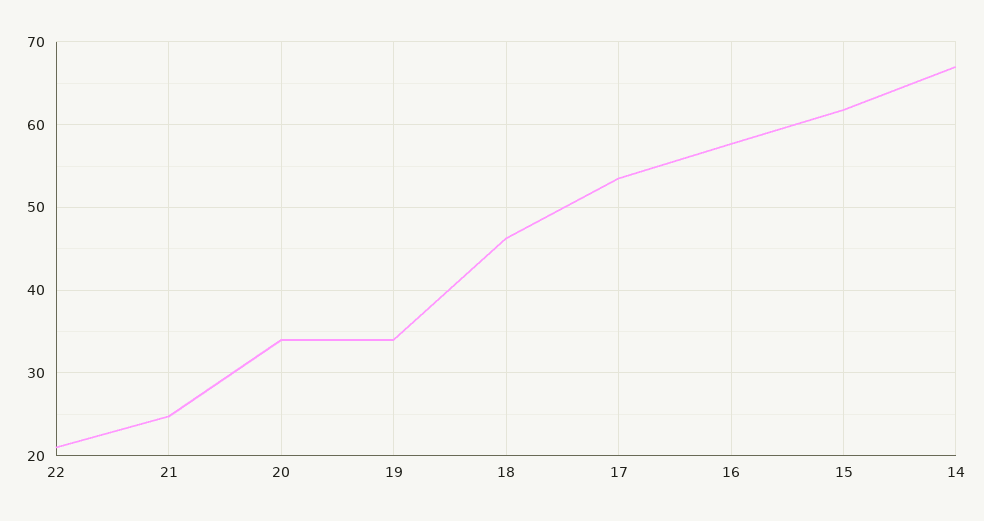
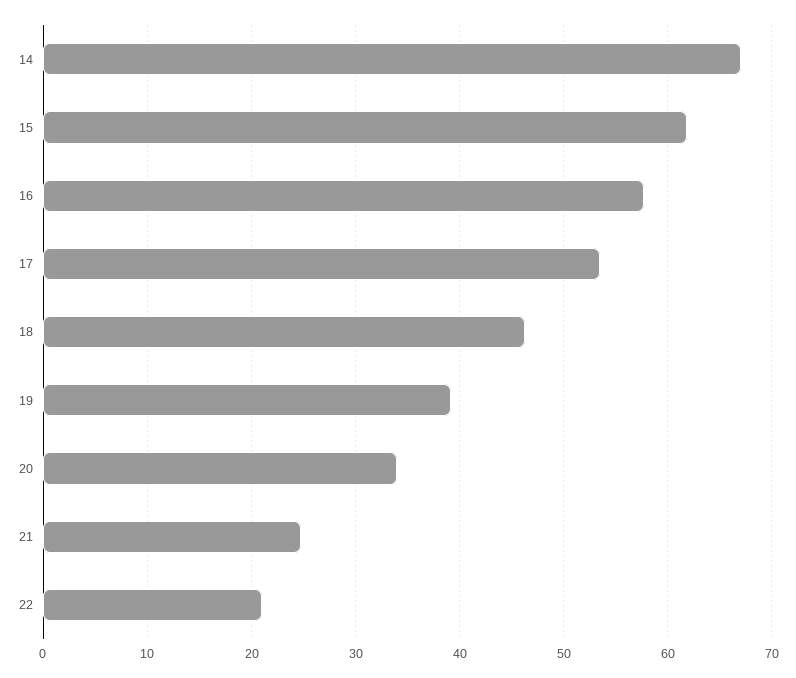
19: 34 -> 39

